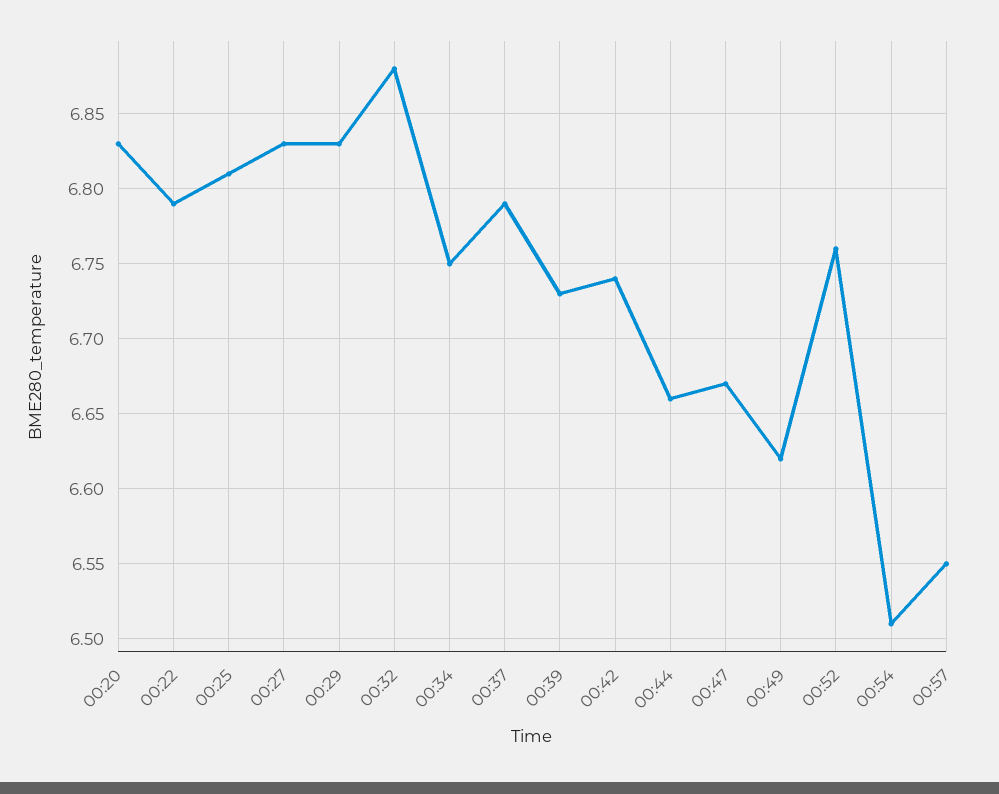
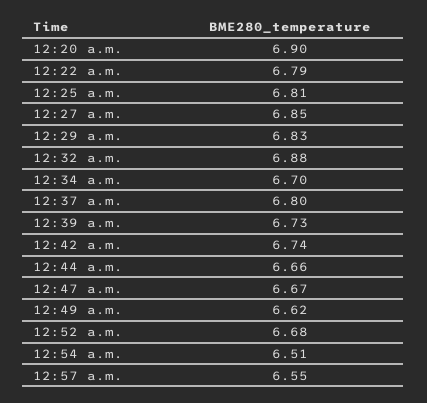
00:20: 6.83 -> 6.9
00:27: 6.83 -> 6.85
00:34: 6.75 -> 6.7
00:37: 6.79 -> 6.8
00:52: 6.76 -> 6.68

